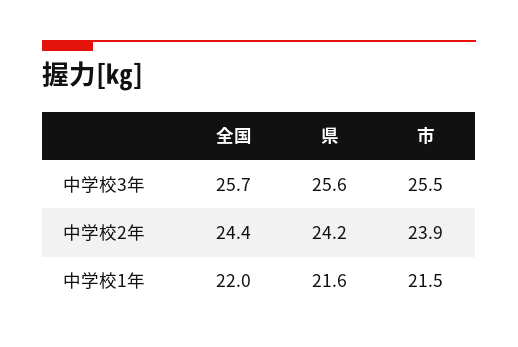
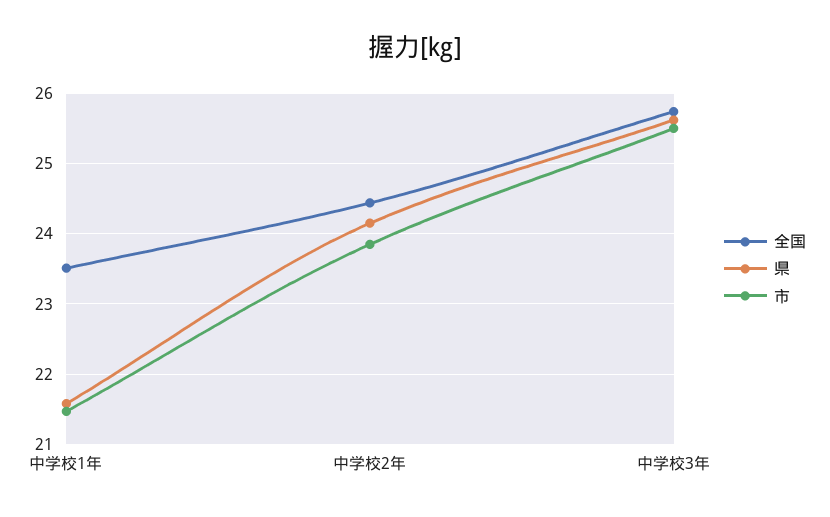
全国, 中学校1年: 22 -> 23.5

